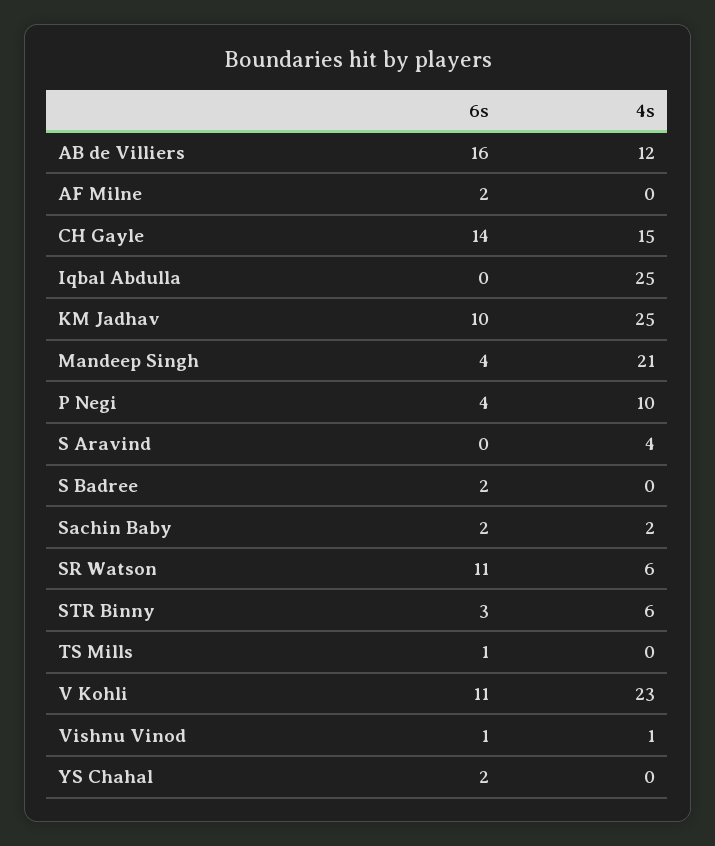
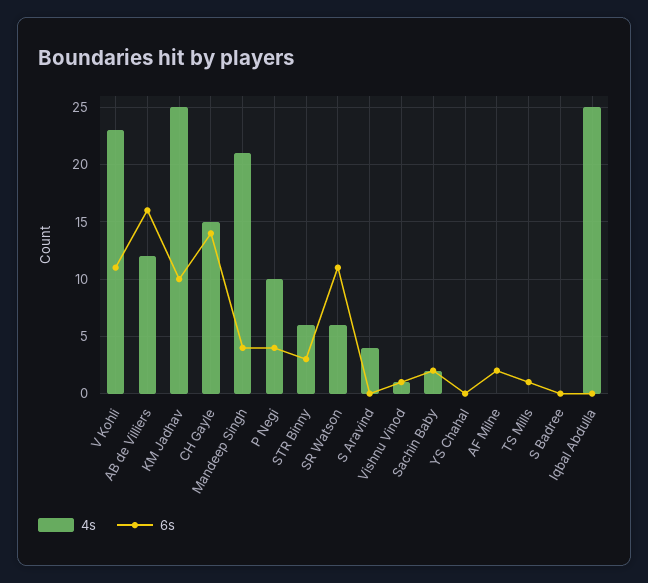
6s, S Badree: 2 -> 0
6s, YS Chahal: 2 -> 0

